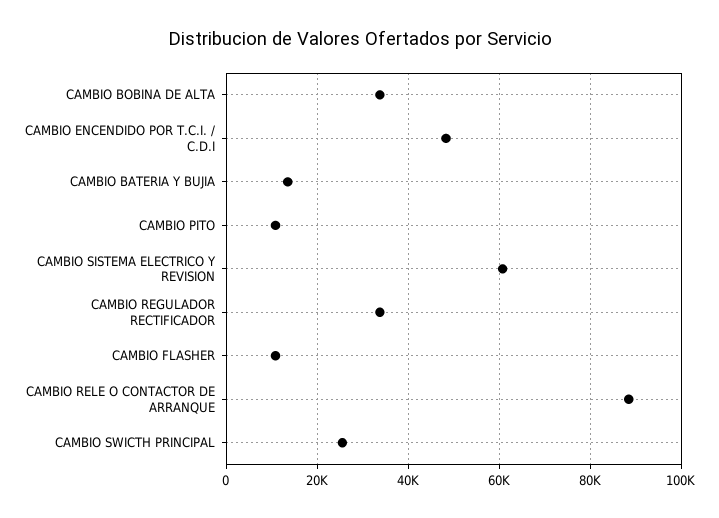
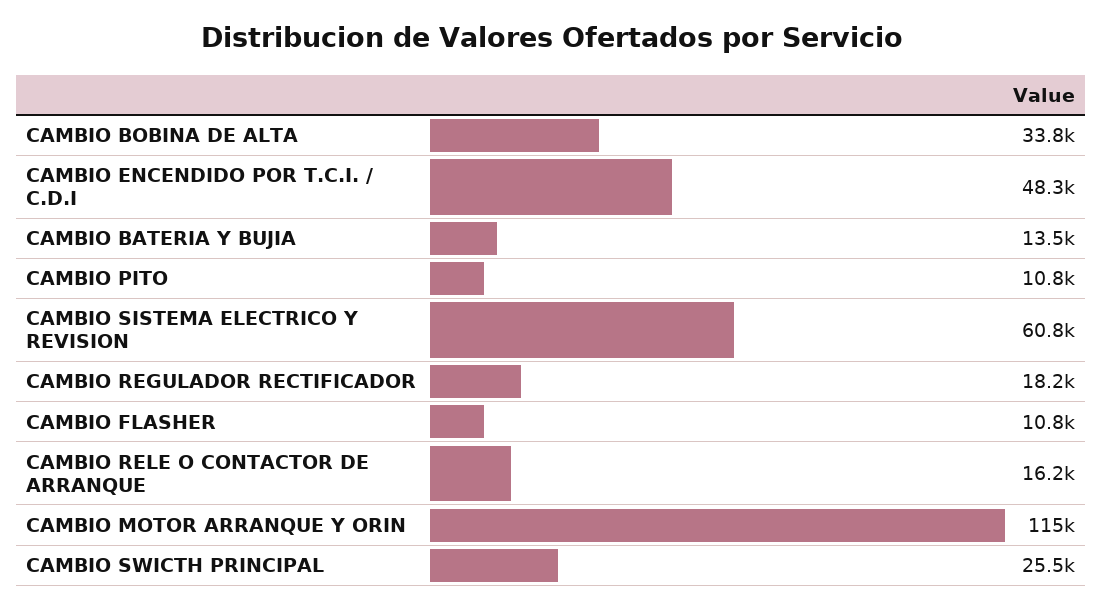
CAMBIO REGULADOR RECTIFICADOR: 34000 -> 18200
CAMBIO RELE O CONTACTOR DE ARRANQUE: 88000 -> 16200
CAMBIO MOTOR ARRANQUE Y ORIN: none -> 115000

